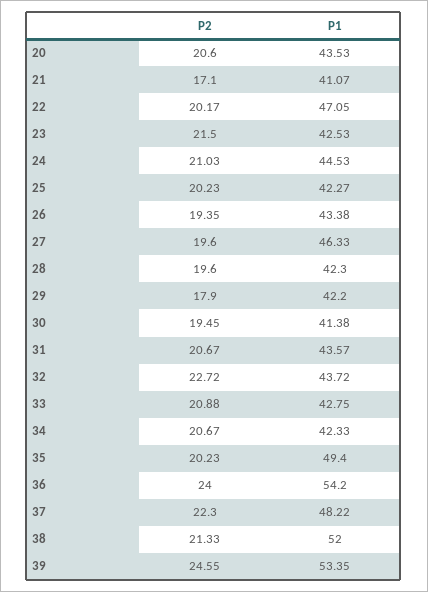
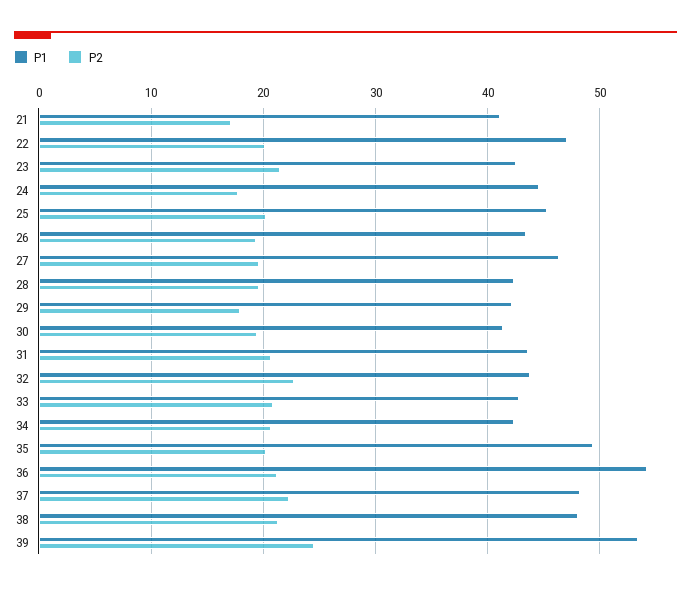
P2, 20: 20.6 -> none
P1, 20: 43.53 -> none
P2, 24: 21.03 -> 18
P1, 25: 42.27 -> 45
P2, 36: 24 -> 21
P1, 38: 52 -> 48

